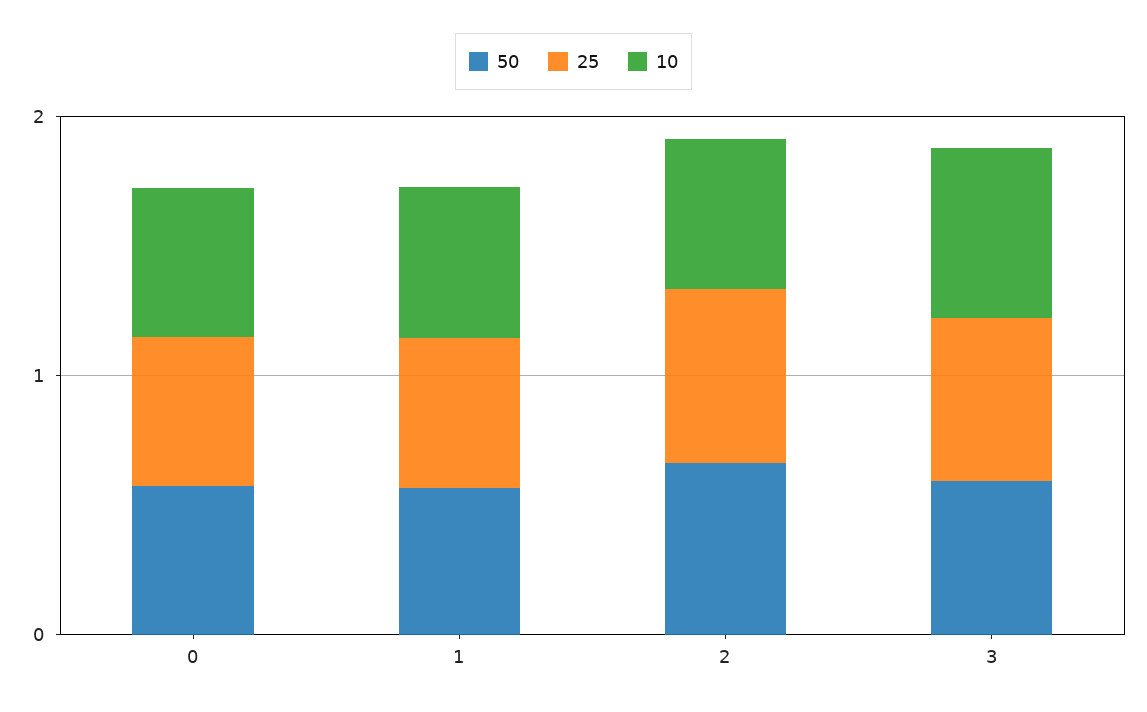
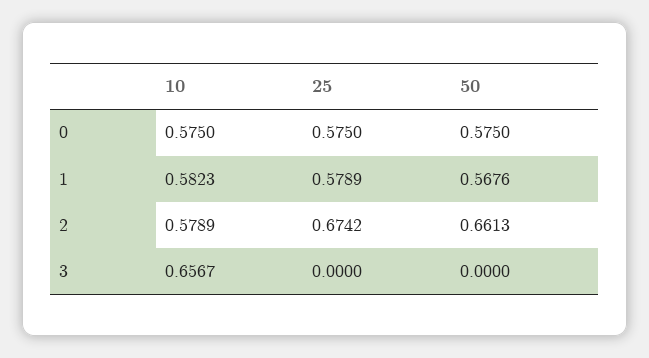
50, 3: 0.6 -> 0
25, 3: 0.6 -> 0

